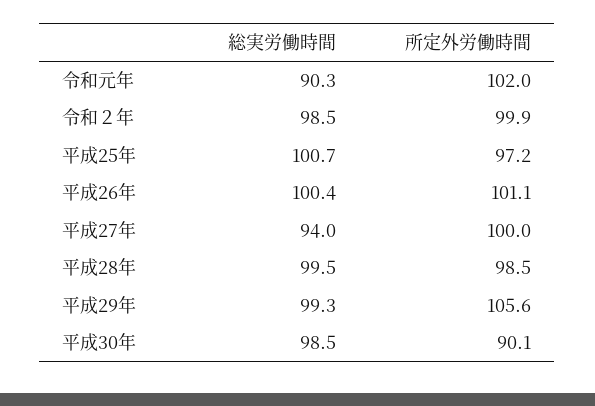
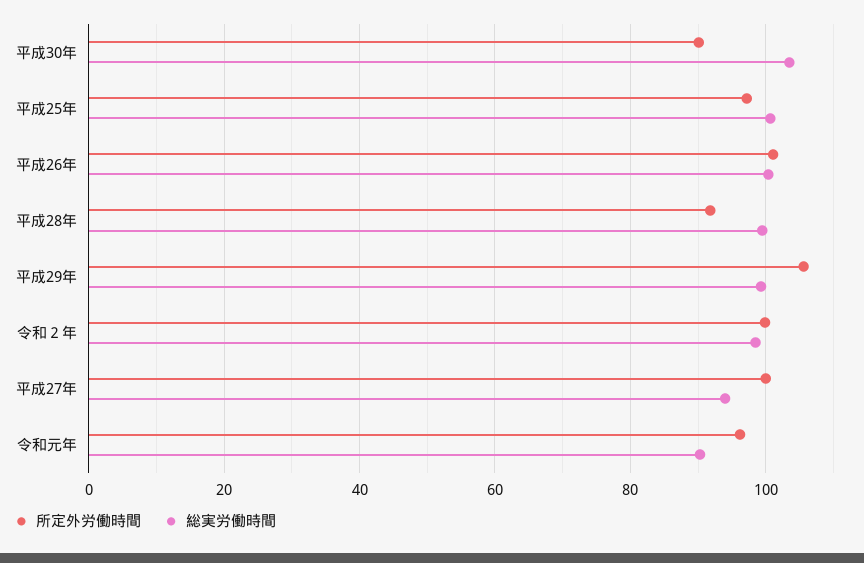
所定外労働時間, 令和元年: 102 -> 96
所定外労働時間, 平成28年: 98.5 -> 92
総実労働時間, 平成30年: 98.5 -> 104

